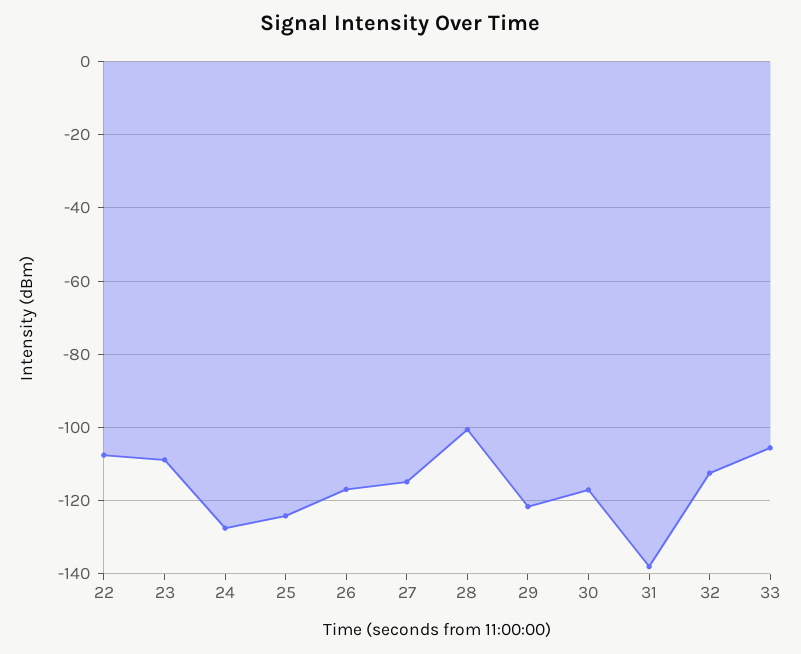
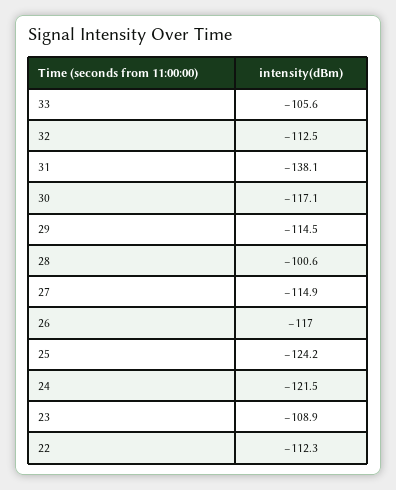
22: -108 -> -112.3
24: -128 -> -121.5
29: -122 -> -114.5

